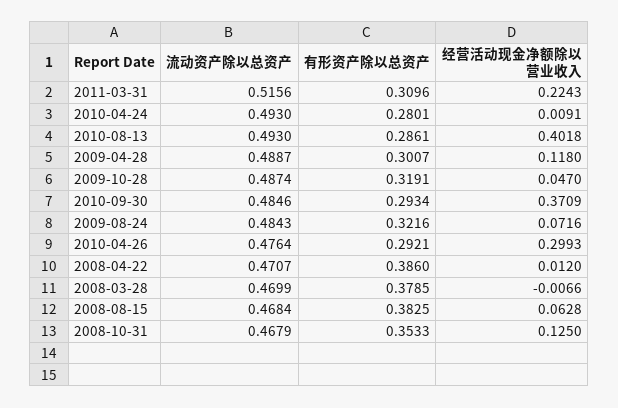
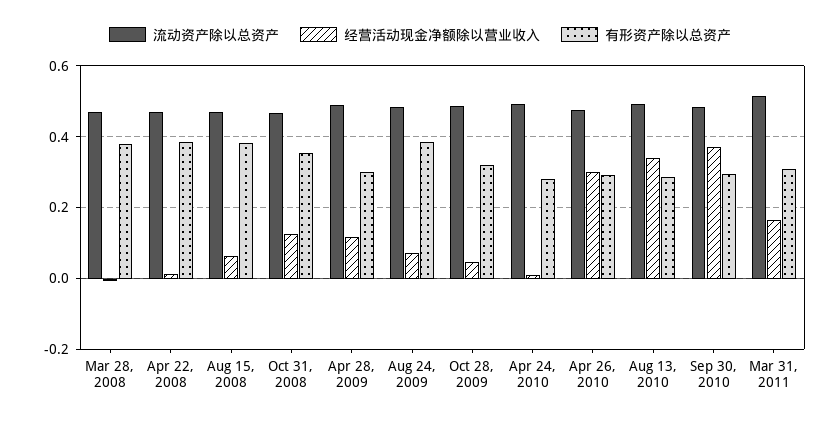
经营活动现金净额除以营业收入, 2011-03-31: 0.2243 -> 0.16
经营活动现金净额除以营业收入, 2010-08-13: 0.4018 -> 0.34
有形资产除以总资产, 2009-08-24: 0.3216 -> 0.38

